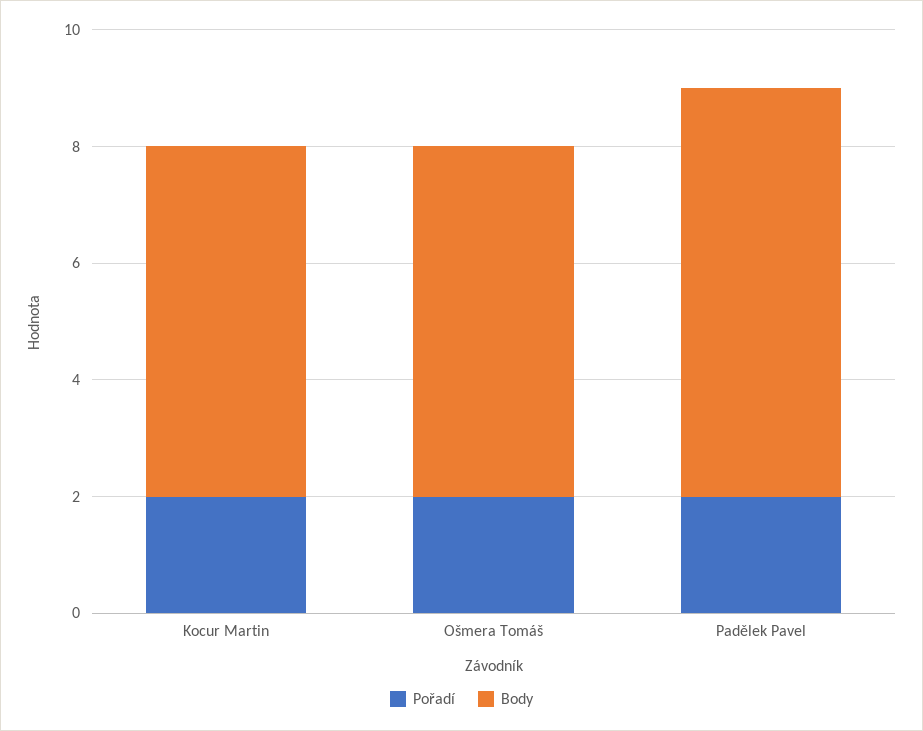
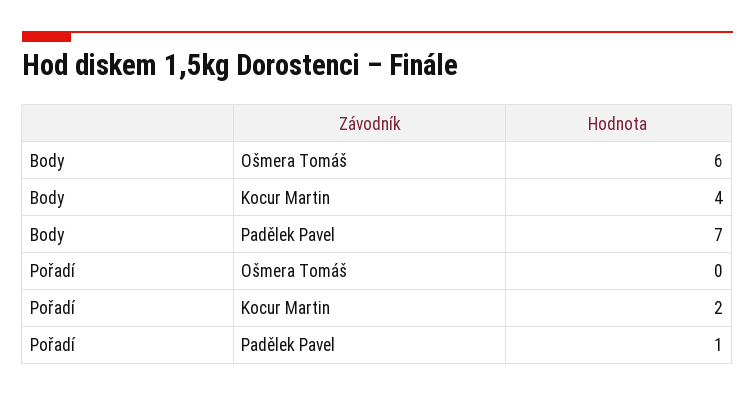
Body, Kocur Martin: 6 -> 4
Pořadí, Ošmera Tomáš: 2 -> 0
Pořadí, Padělek Pavel: 2 -> 1

